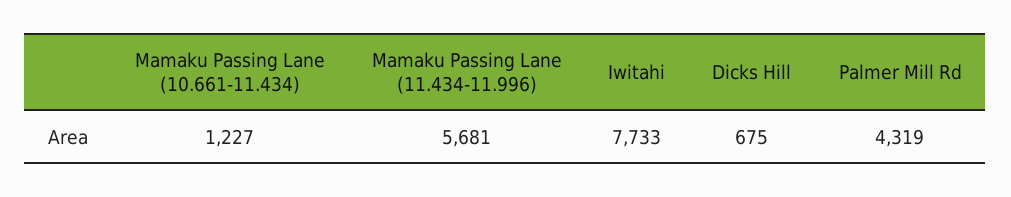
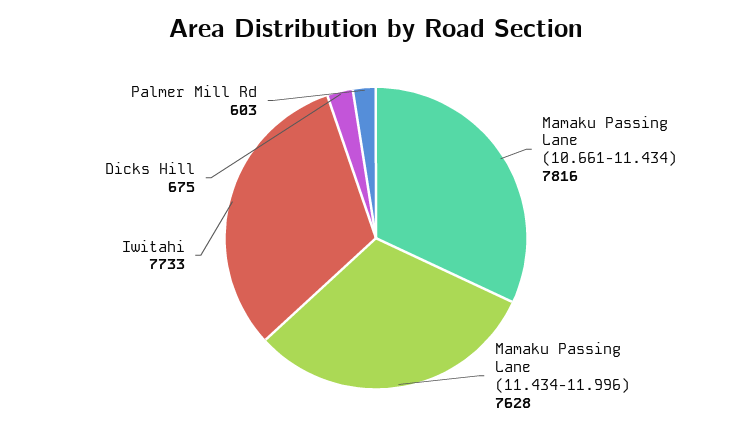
Mamaku Passing Lane (10.661-11.434): 1227 -> 7816
Mamaku Passing Lane (11.434-11.996): 5681 -> 7628
Palmer Mill Rd: 4319 -> 603

